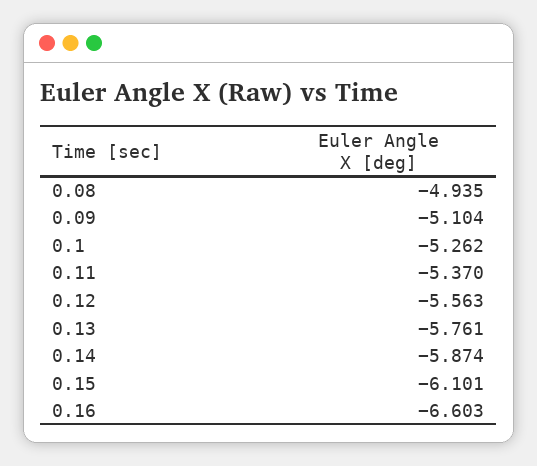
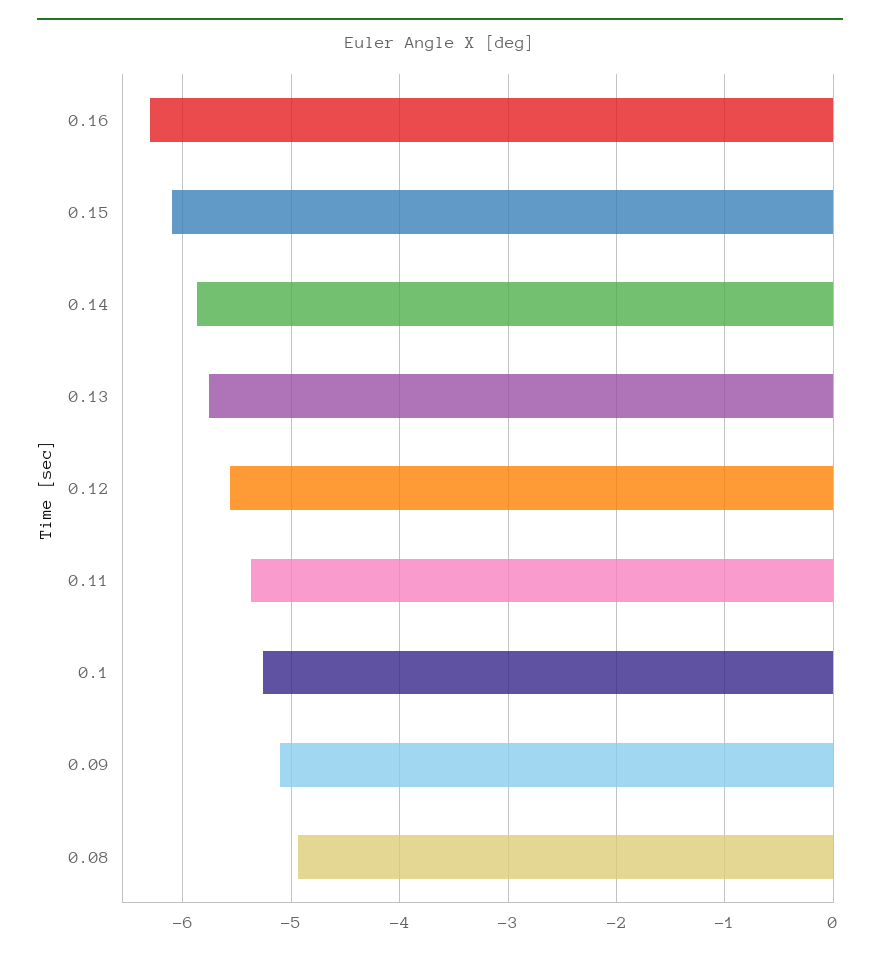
0.16: -6.603 -> -6.3

